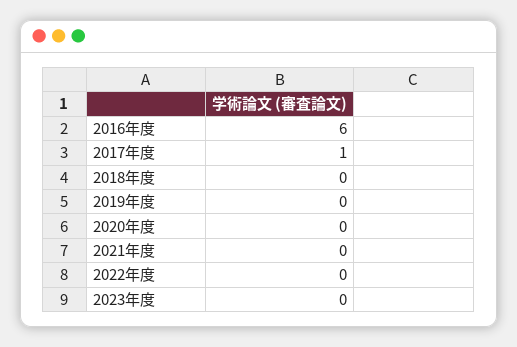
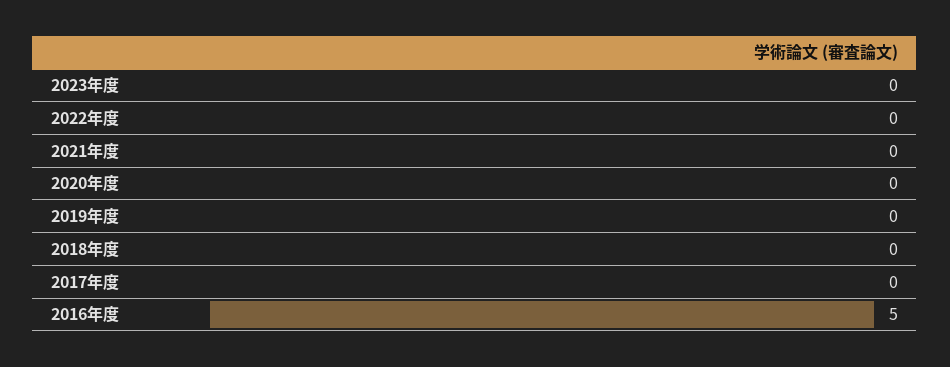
2016年度: 6 -> 5
2017年度: 1 -> 0

